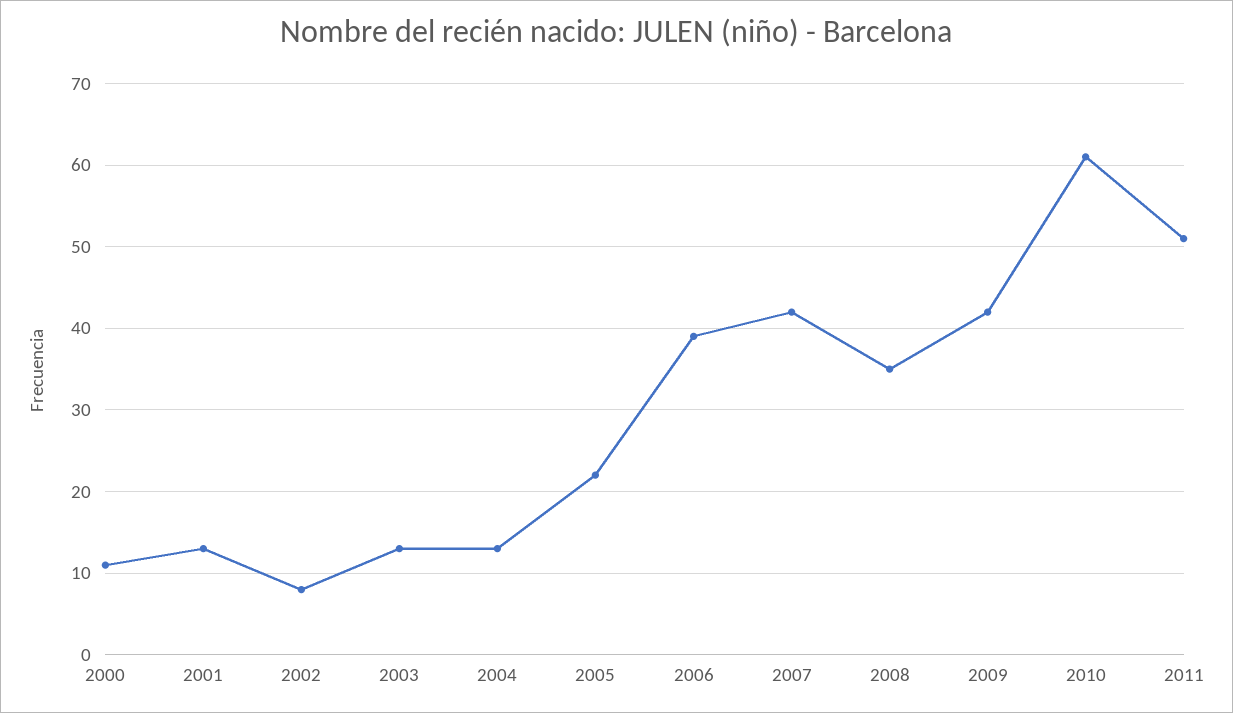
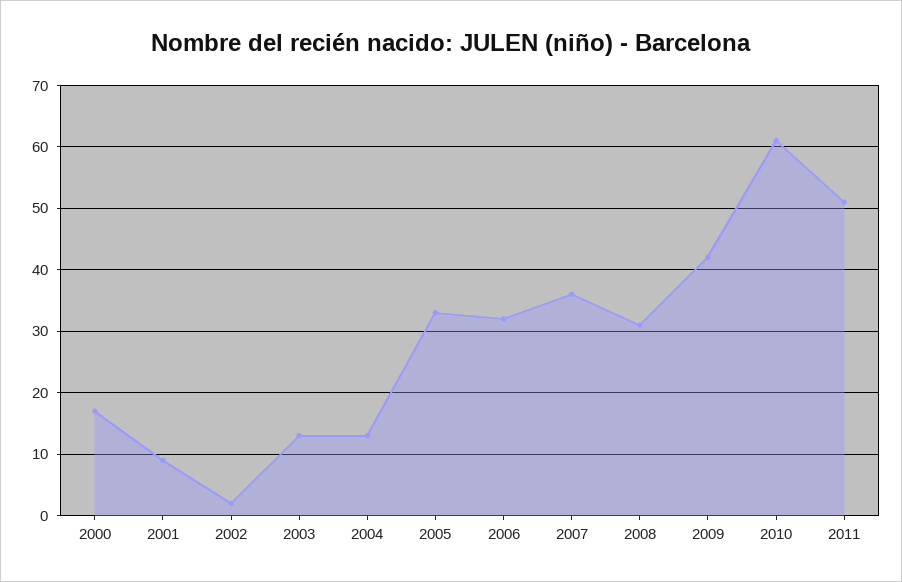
2000: 11 -> 17
2001: 13 -> 9
2002: 8 -> 2
2005: 22 -> 33
2006: 39 -> 32
2007: 42 -> 36
2008: 35 -> 31

